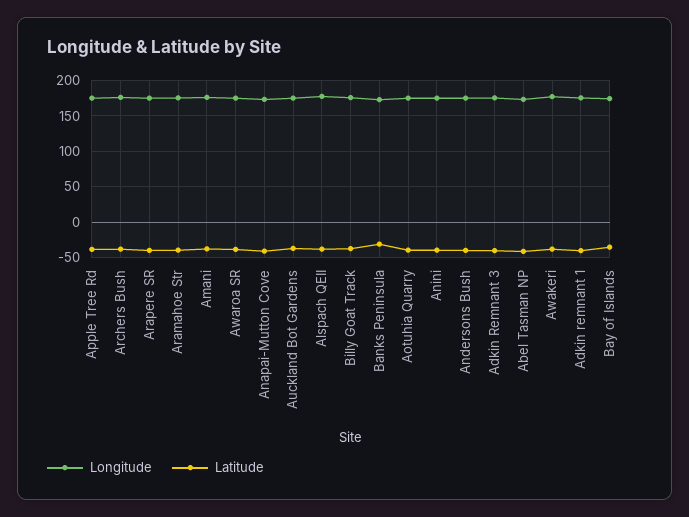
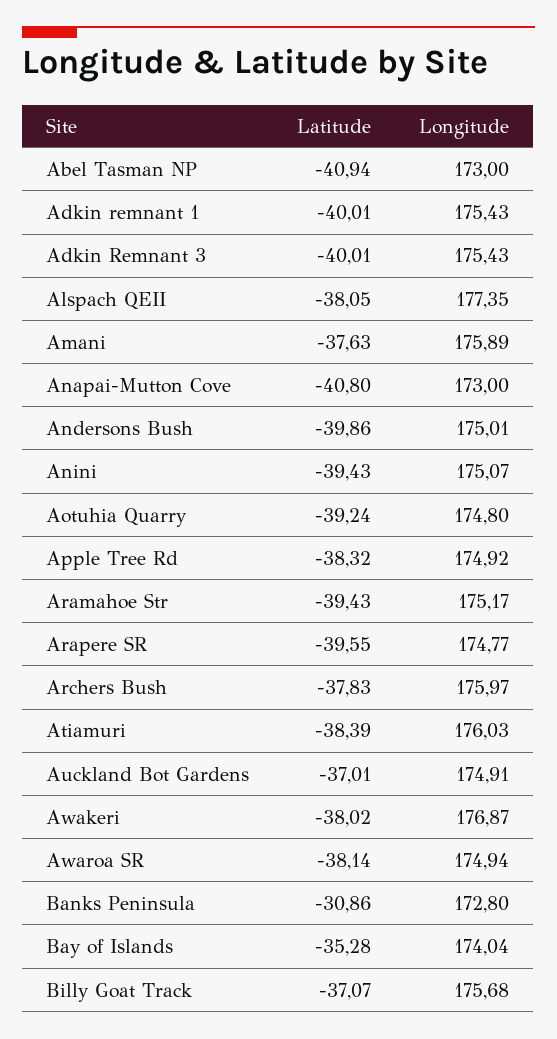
Latitude, Atiamuri: none -> -38.39
Longitude, Atiamuri: none -> 176.03

